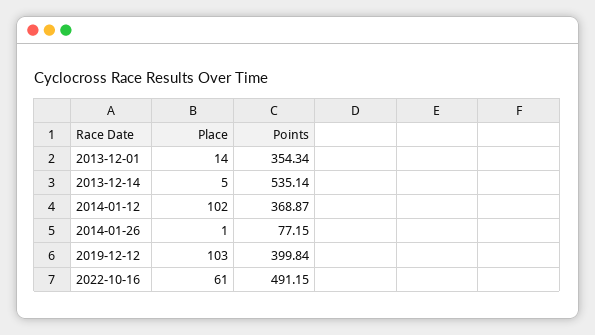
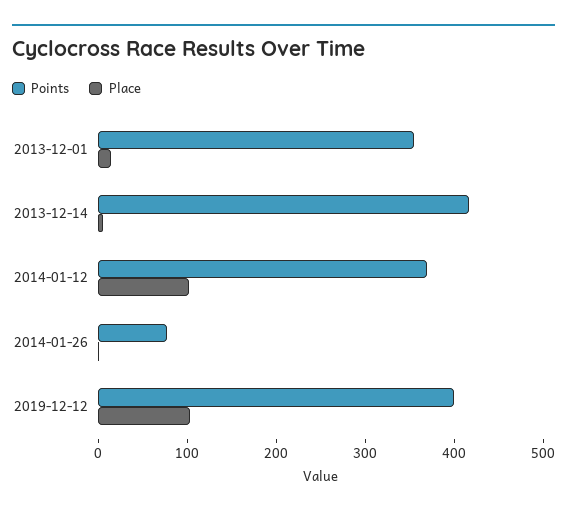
Points, 2013-12-14: 535.14 -> 420
Place, 2022-10-16: 61 -> none
Points, 2022-10-16: 491.15 -> none

